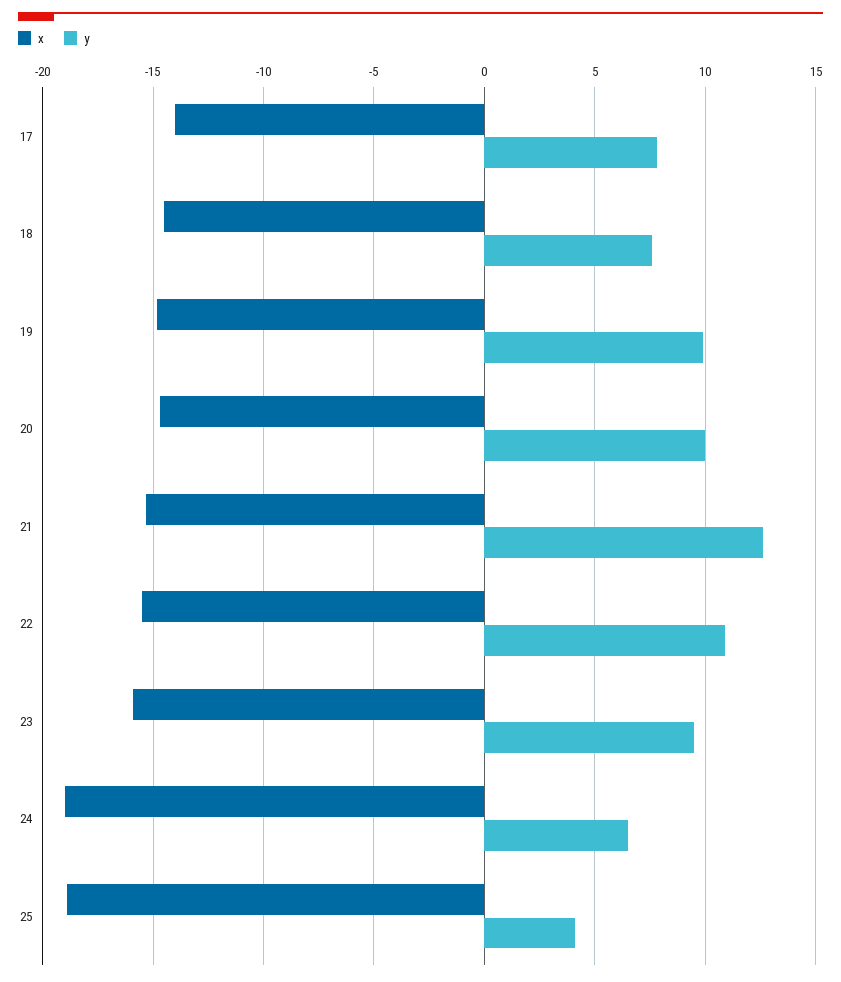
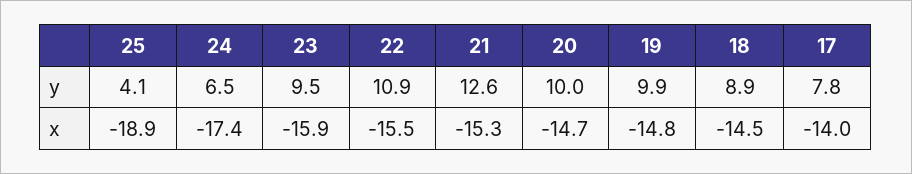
y, 18: 7.5 -> 8.9
x, 24: -19 -> -17.4

